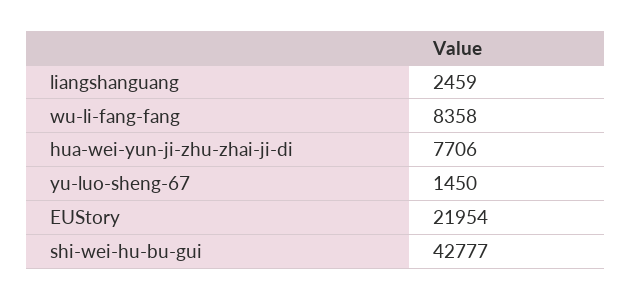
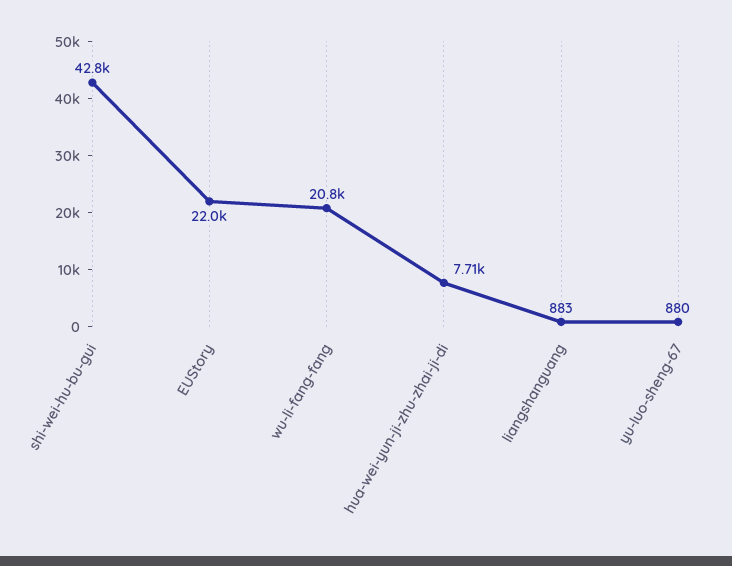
liangshanguang: 2459 -> 883
wu-li-fang-fang: 8358 -> 20800
yu-luo-sheng-67: 1450 -> 880

